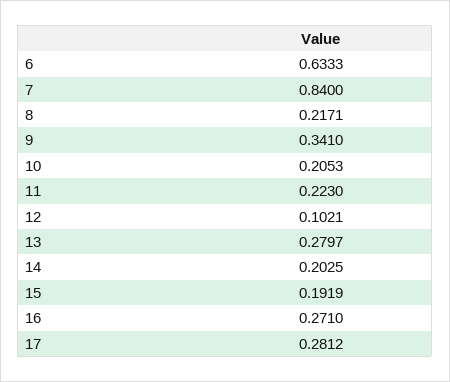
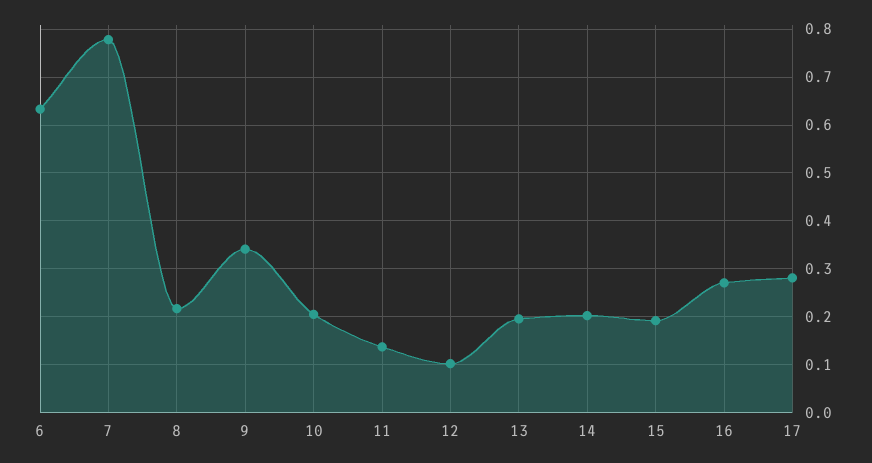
7: 0.84 -> 0.78
11: 0.223 -> 0.14
13: 0.2797 -> 0.2

